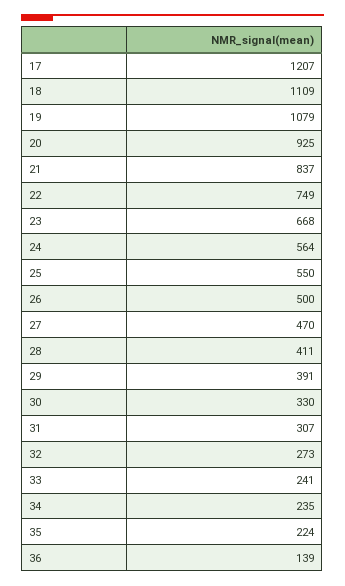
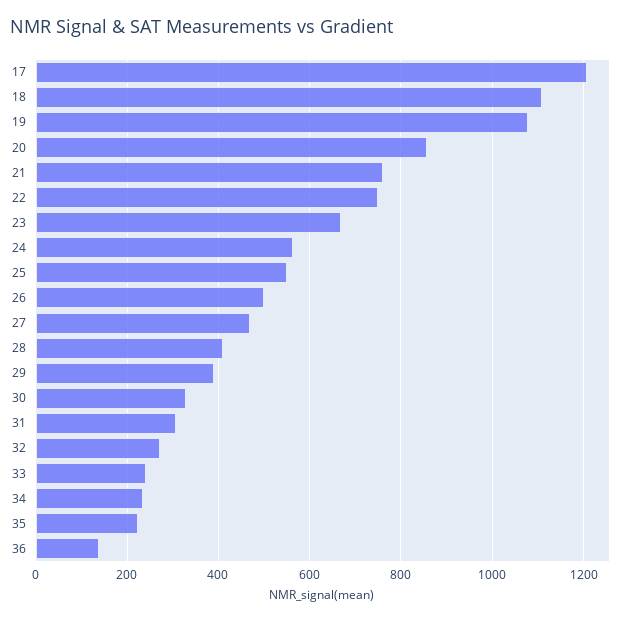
20: 925 -> 860
21: 837 -> 760

